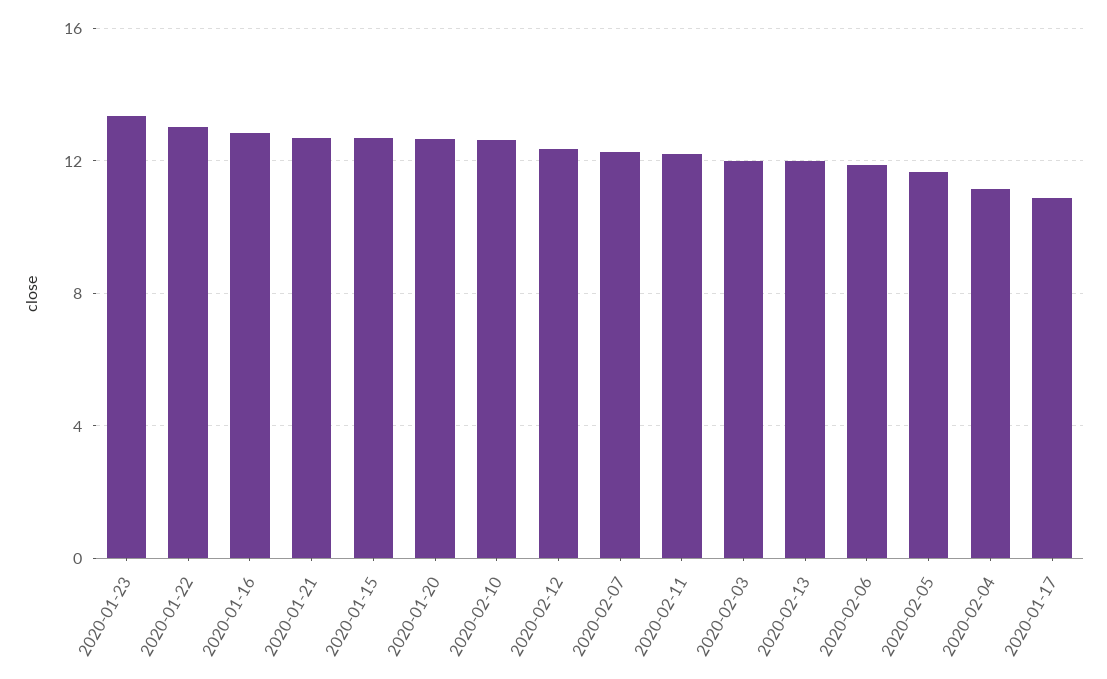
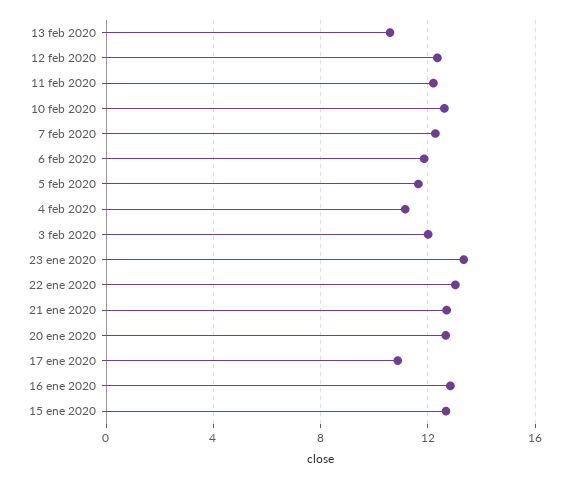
2020-02-13: 12 -> 10.5

